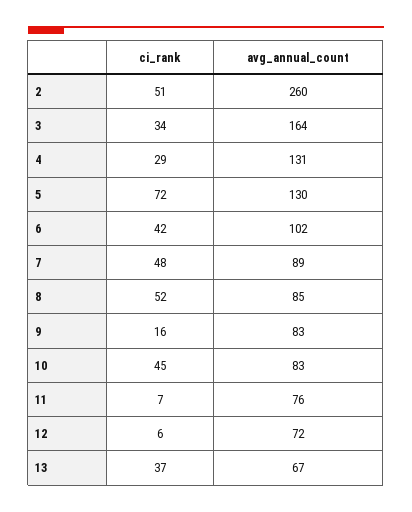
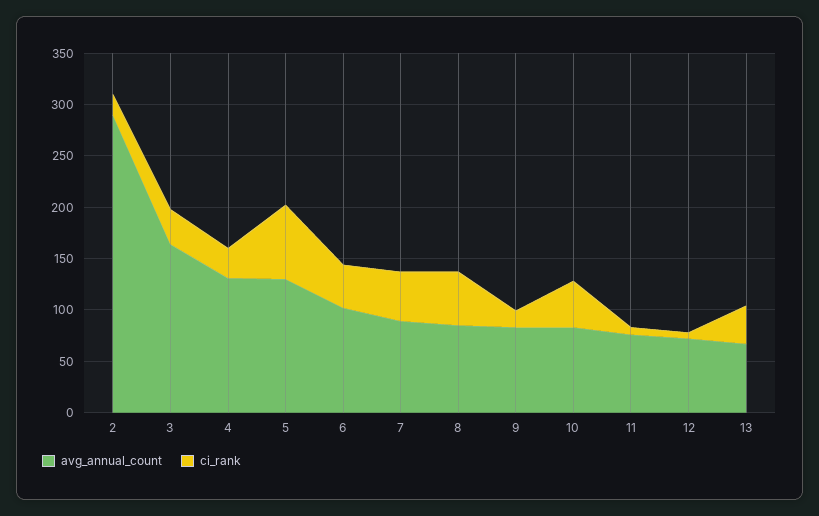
ci_rank, 2: 51 -> 20
avg_annual_count, 2: 260 -> 290

